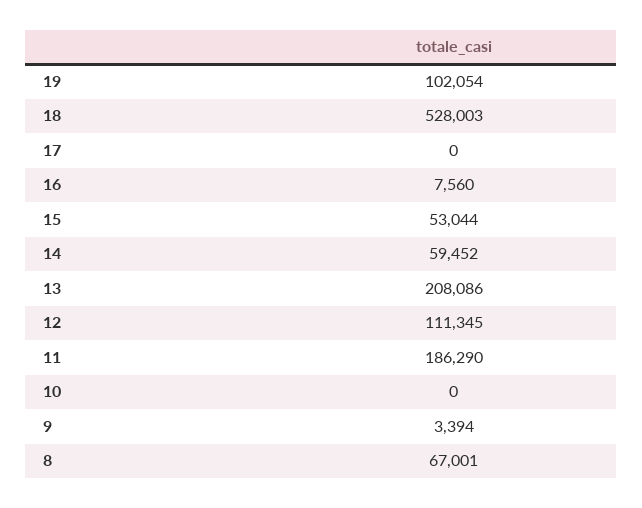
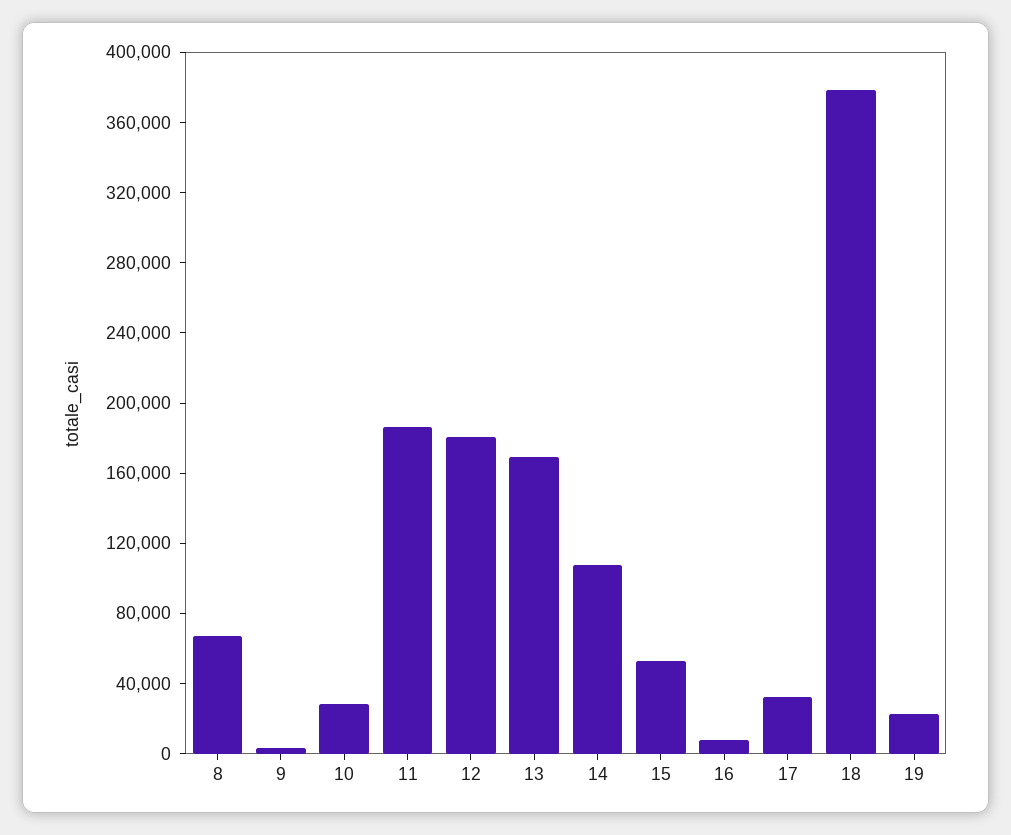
19: 102054 -> 20000
18: 528003 -> 380000
17: 0 -> 30000
14: 59452 -> 110000
13: 208086 -> 170000
12: 111345 -> 180000
10: 0 -> 30000

